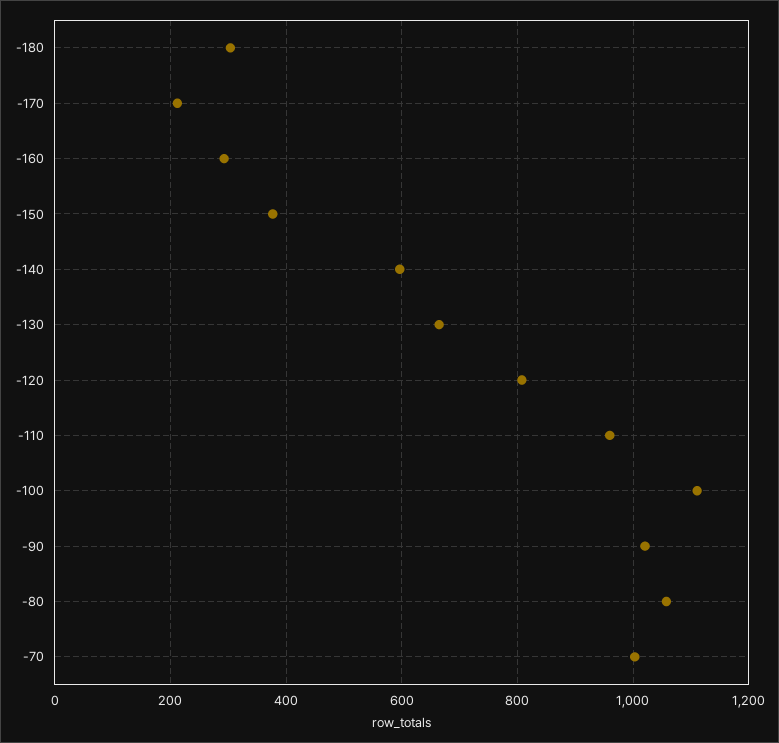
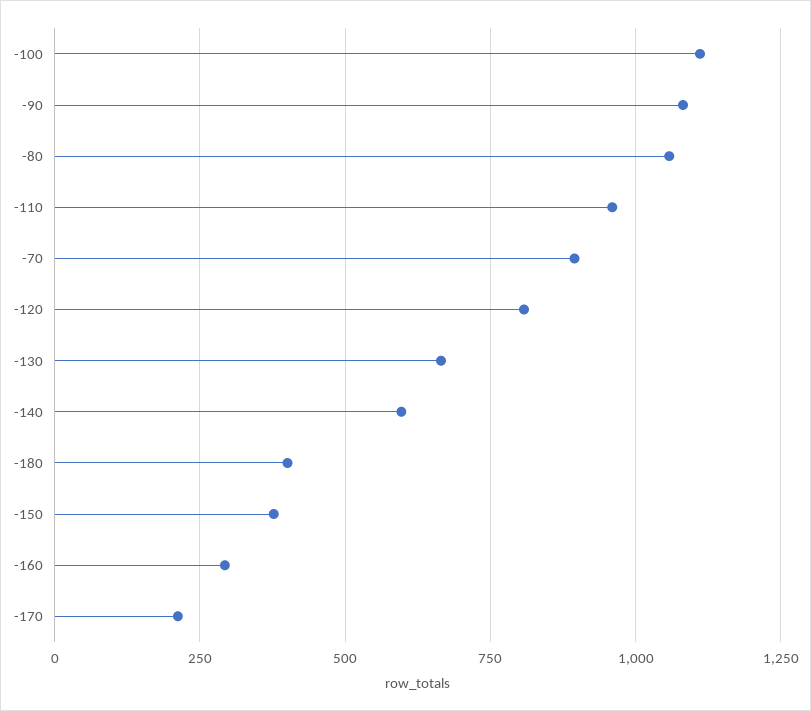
-180: 300 -> 400
-90: 1020 -> 1075
-70: 1000 -> 900

